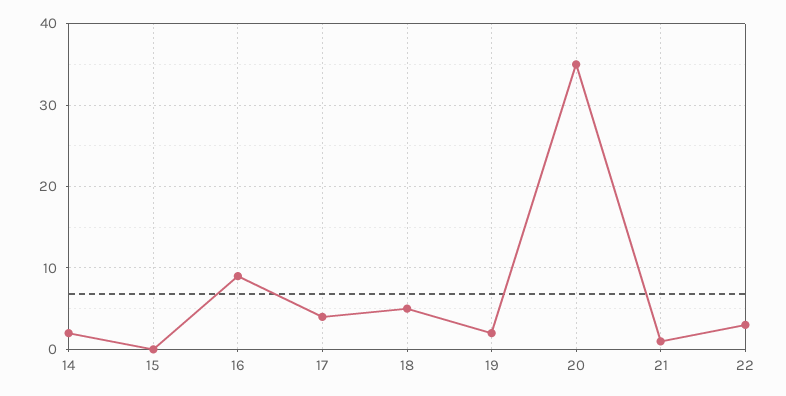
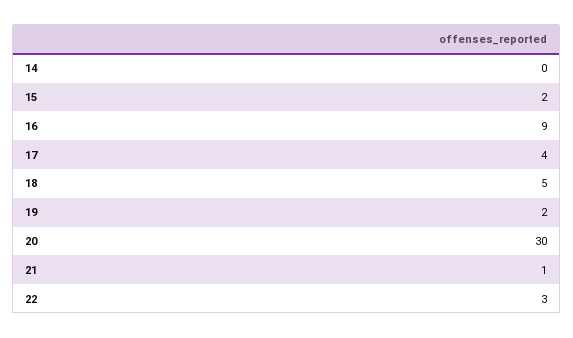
14: 2 -> 0
15: 0 -> 2
20: 35 -> 30

